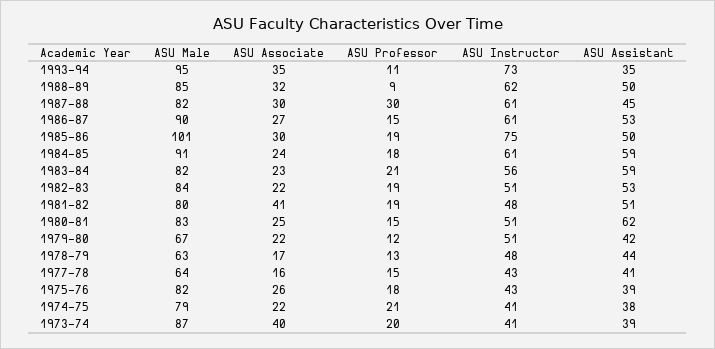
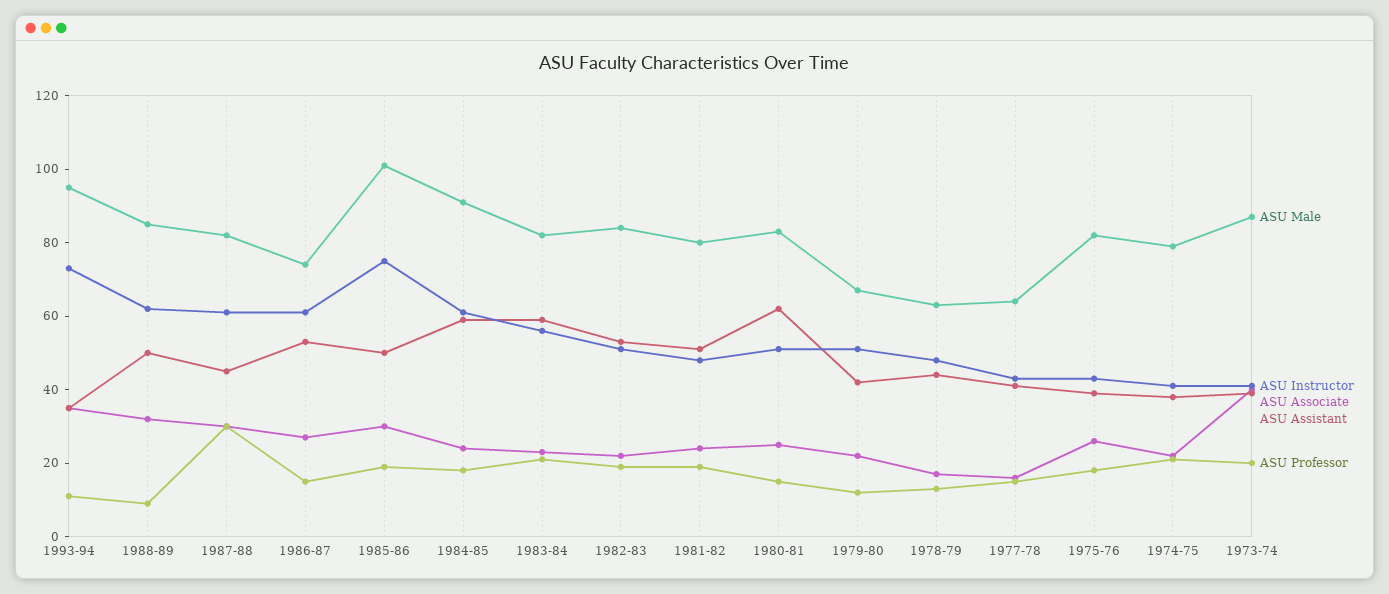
ASU Male, 1986-87: 90 -> 75
ASU Associate, 1981-82: 41 -> 25

